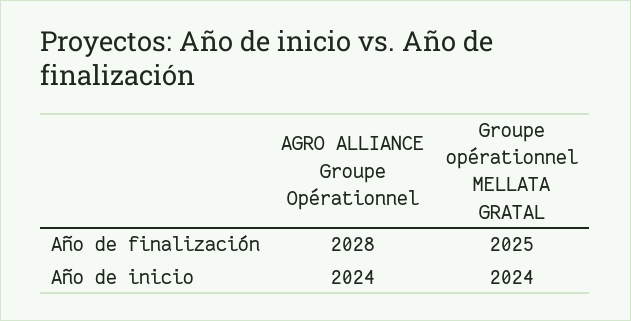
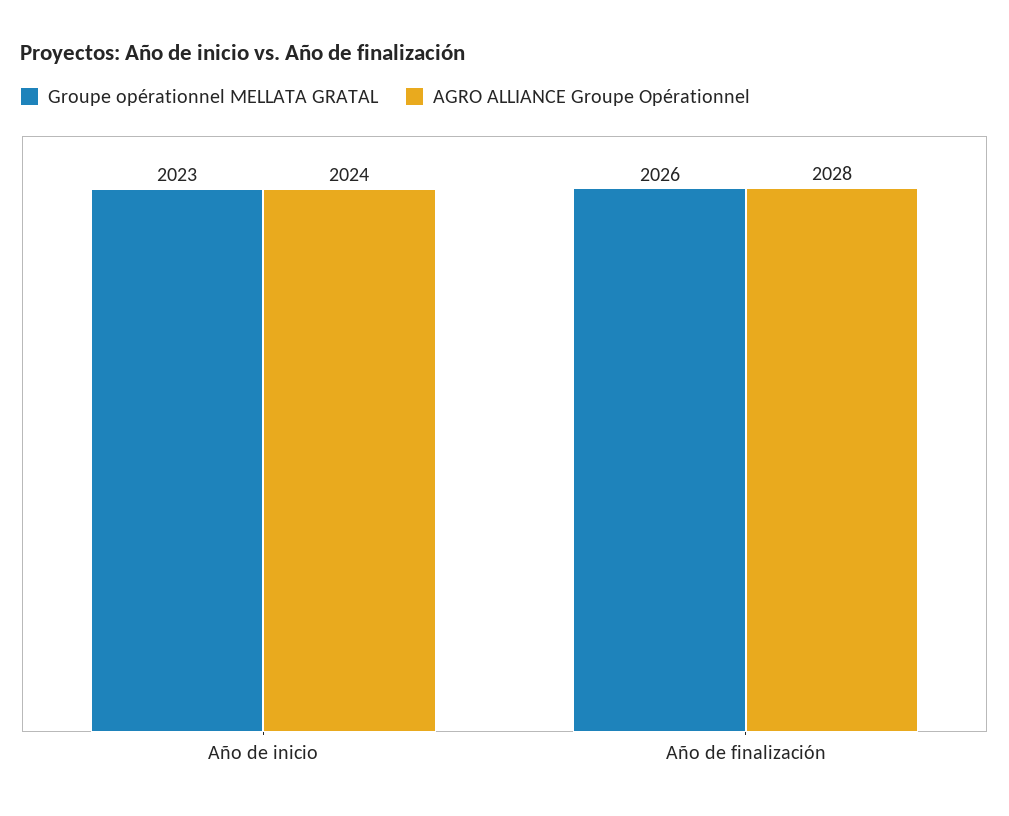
Groupe opérationnel MELLATA GRATAL, Año de finalización: 2025 -> 2026
Groupe opérationnel MELLATA GRATAL, Año de inicio: 2024 -> 2023

